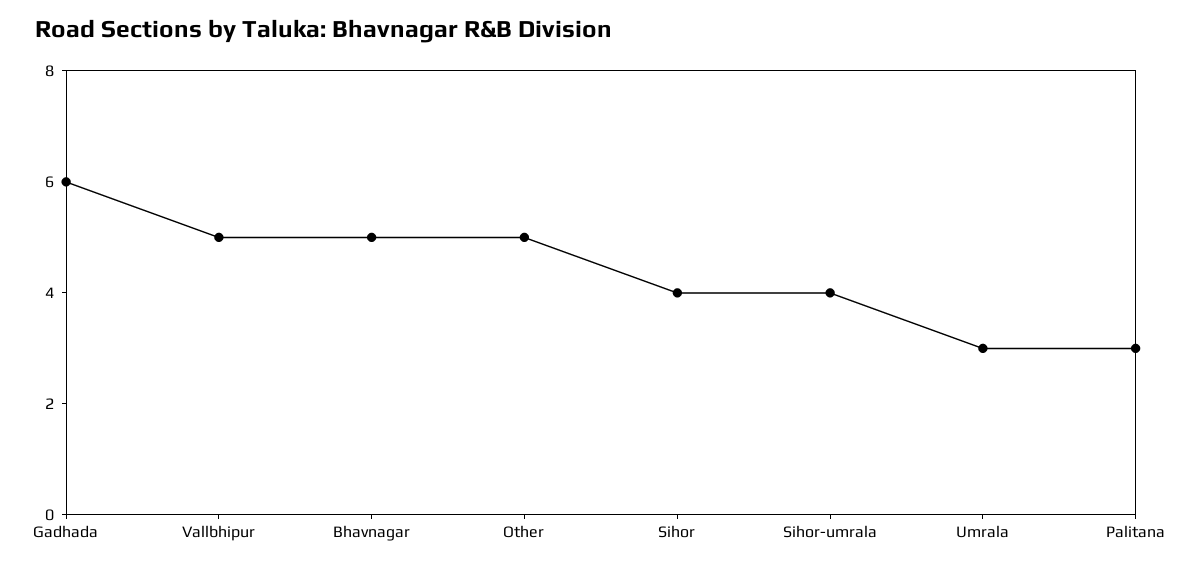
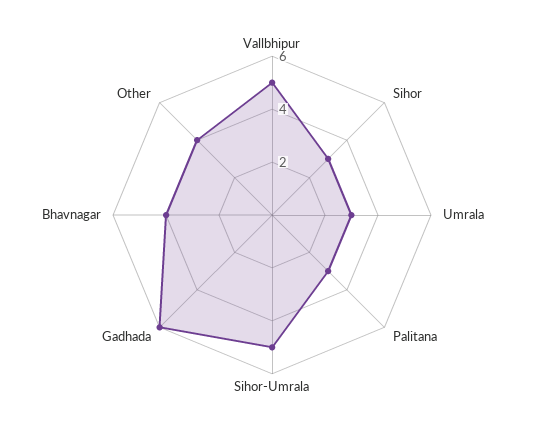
Bhavnagar: 5 -> 4
Other: 5 -> 4
Sihor: 4 -> 3
Sihor-umrala: 4 -> 5

